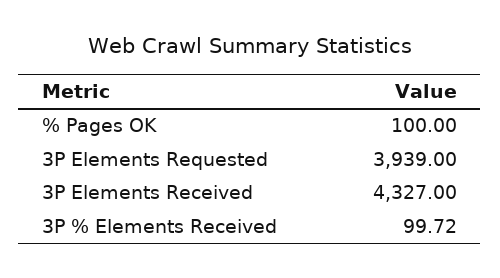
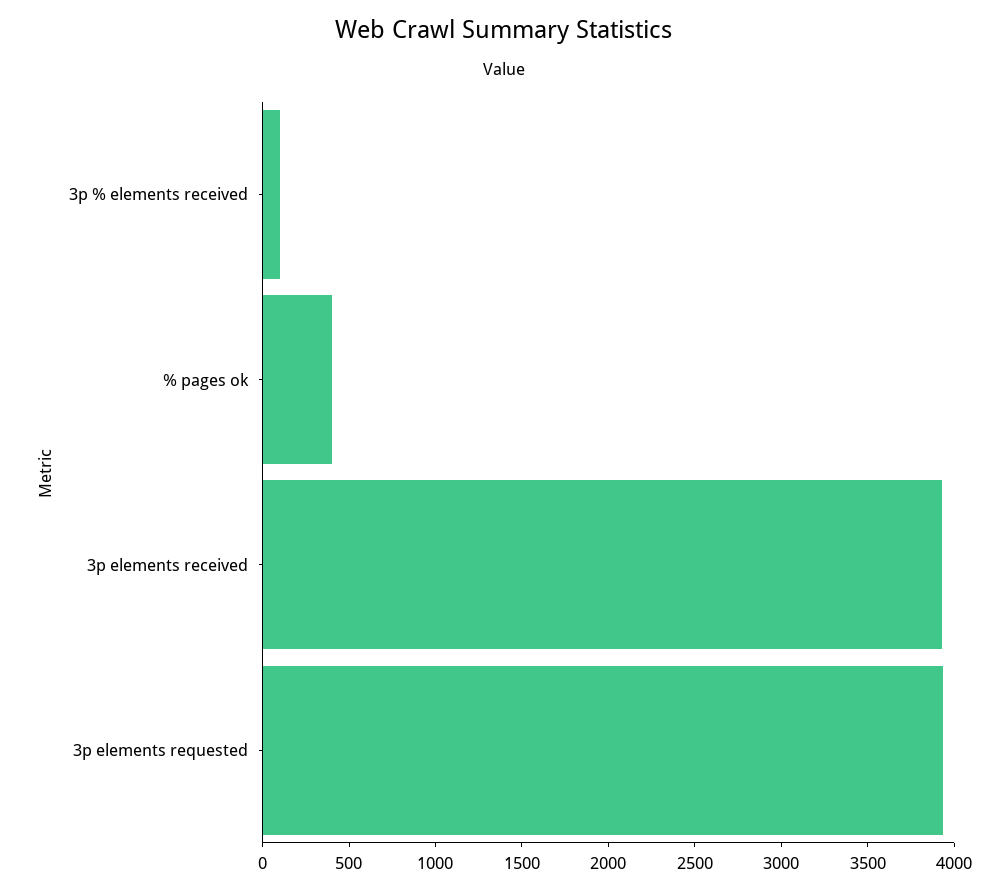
% Pages OK: 100 -> 400
3P Elements Received: 4327 -> 3900

